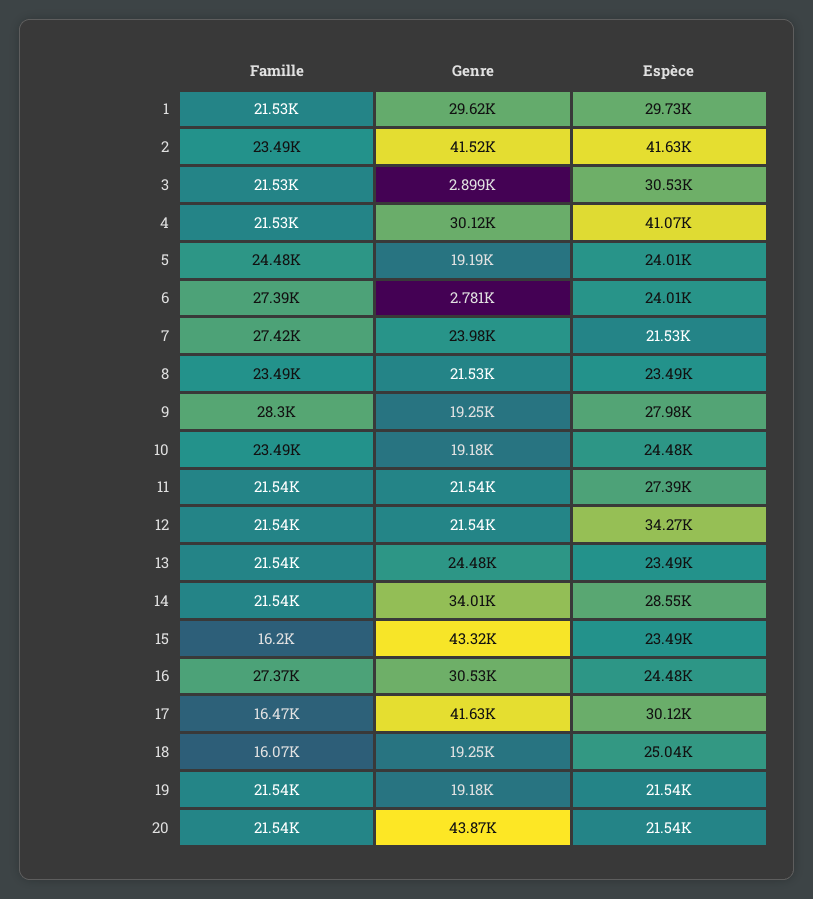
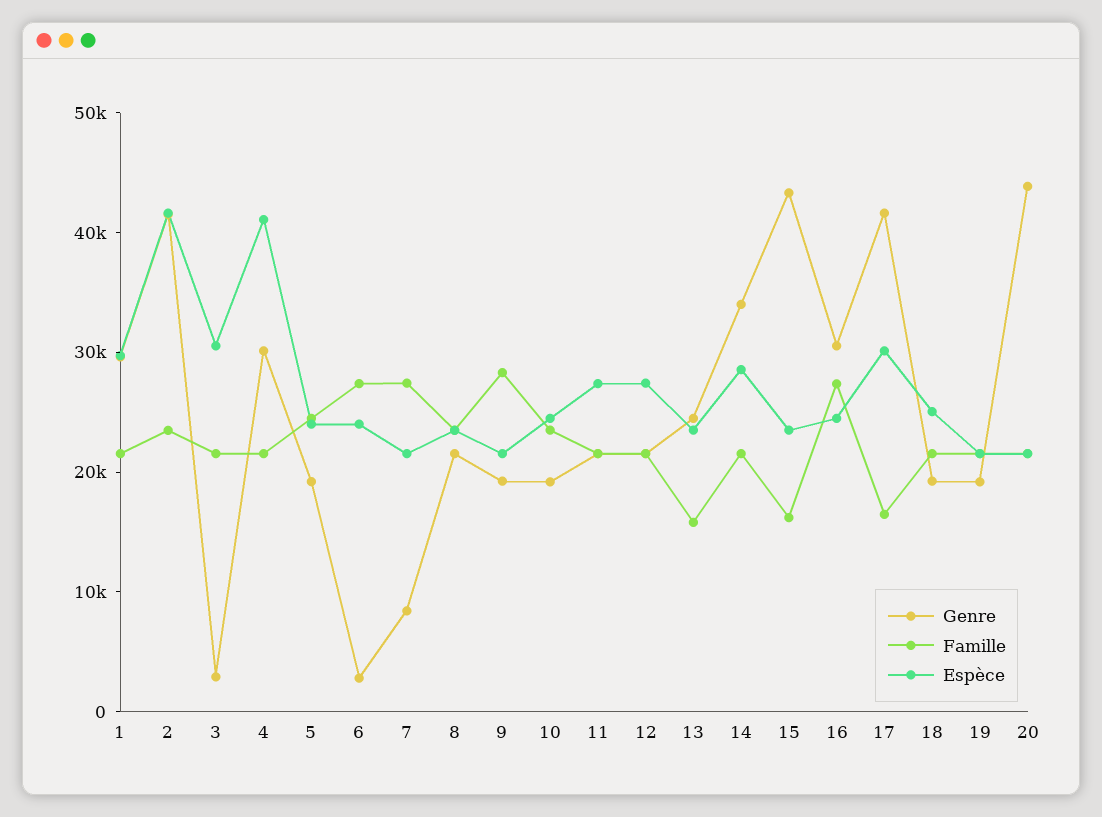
Genre, 7: 23980 -> 8000
Espèce, 9: 27980 -> 22000
Espèce, 12: 34270 -> 28000
Famille, 13: 21540 -> 16000
Famille, 18: 16070 -> 22000

